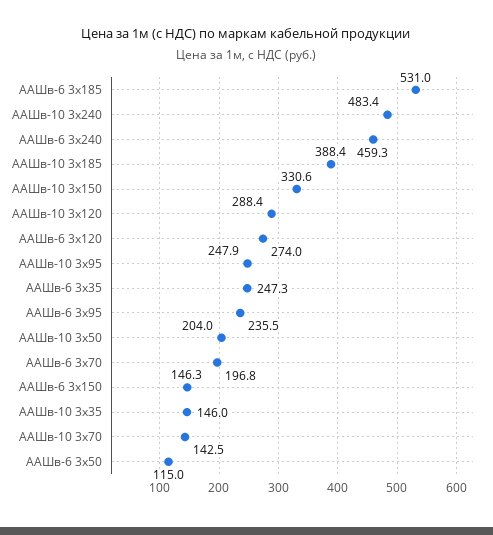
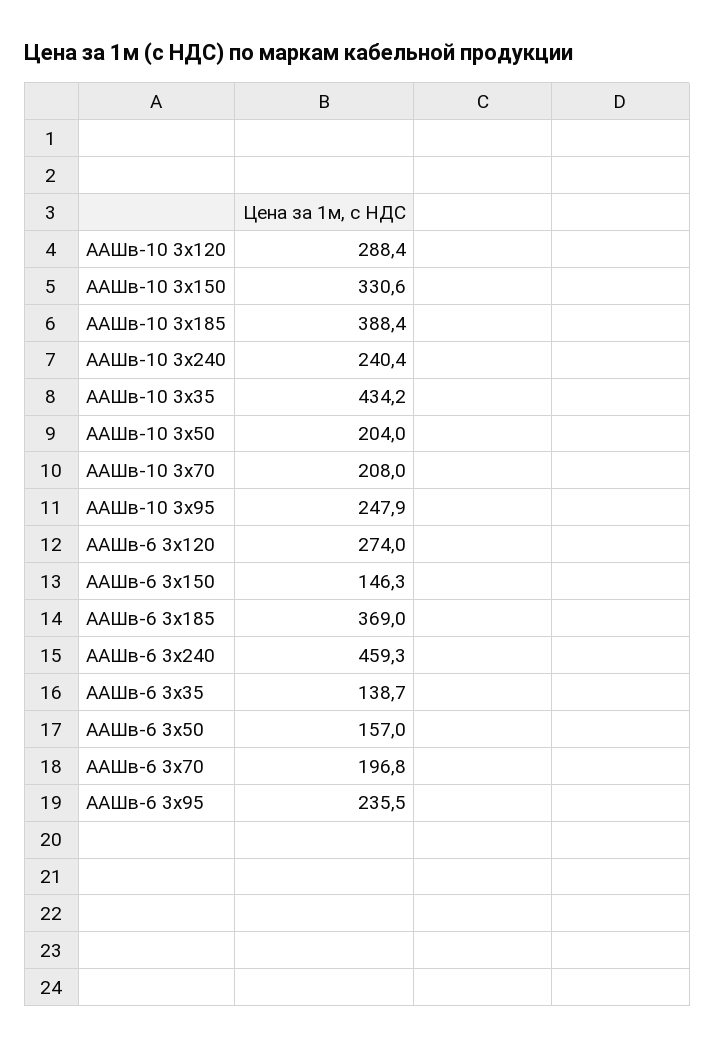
ААШв-6 3х185: 531 -> 369
ААШв-10 3х240: 483.4 -> 240.4
ААШв-6 3х35: 247.3 -> 138.7
ААШв-10 3х35: 146 -> 434.2
ААШв-10 3х70: 142.5 -> 208
ААШв-6 3х50: 115 -> 157

